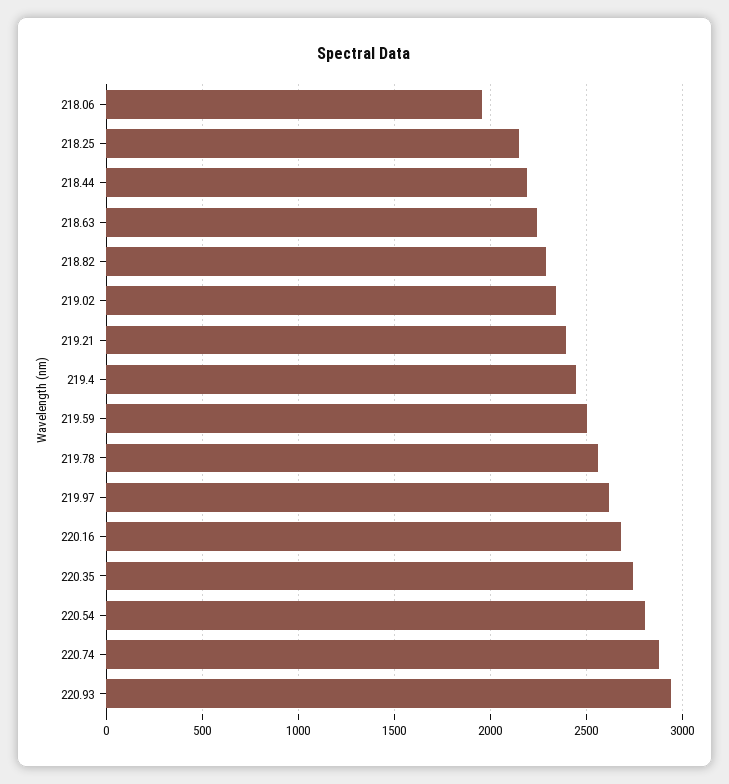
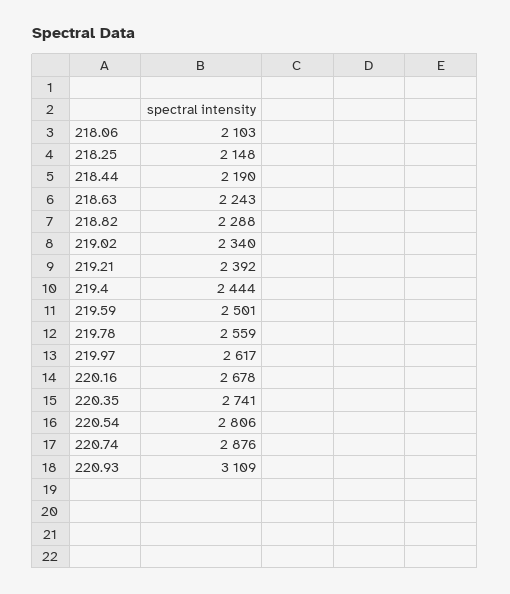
218.06: 1950 -> 2103
220.93: 2950 -> 3109

